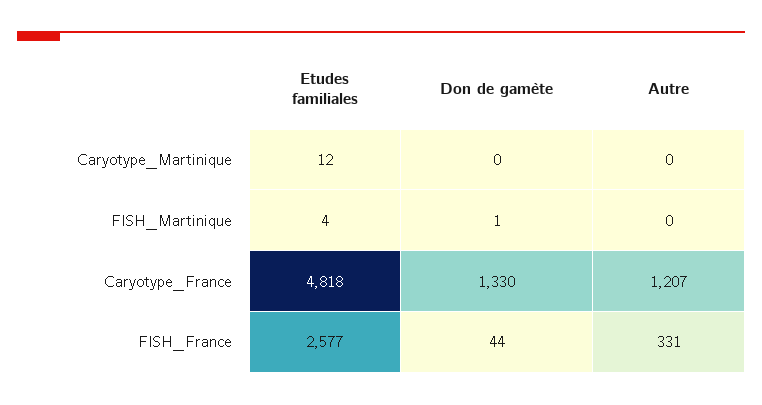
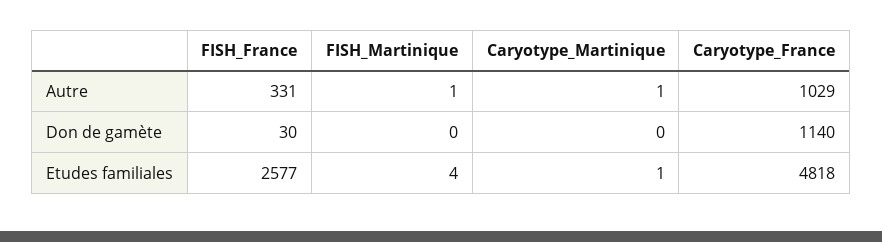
Etudes familiales, Caryotype_Martinique: 12 -> 1
Autre, Caryotype_Martinique: 0 -> 1
Don de gamète, FISH_Martinique: 1 -> 0
Autre, FISH_Martinique: 0 -> 1
Don de gamète, Caryotype_France: 1330 -> 1140
Autre, Caryotype_France: 1207 -> 1029
Don de gamète, FISH_France: 44 -> 30

